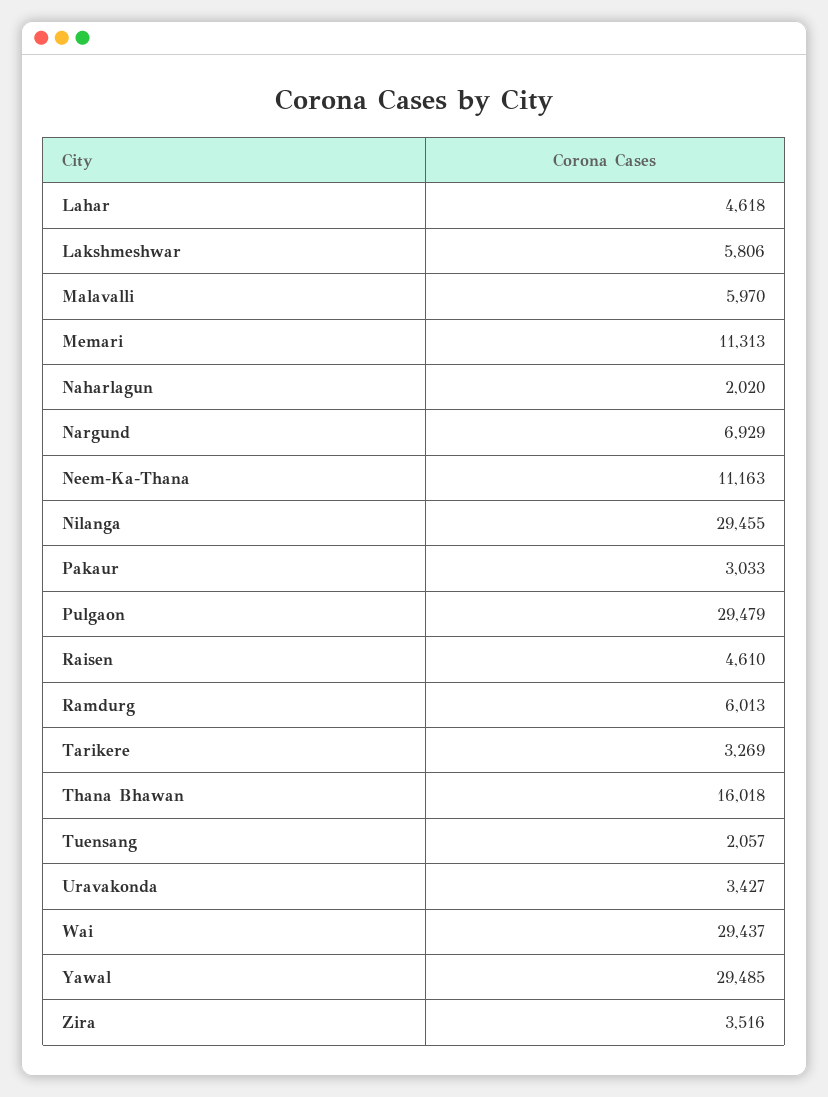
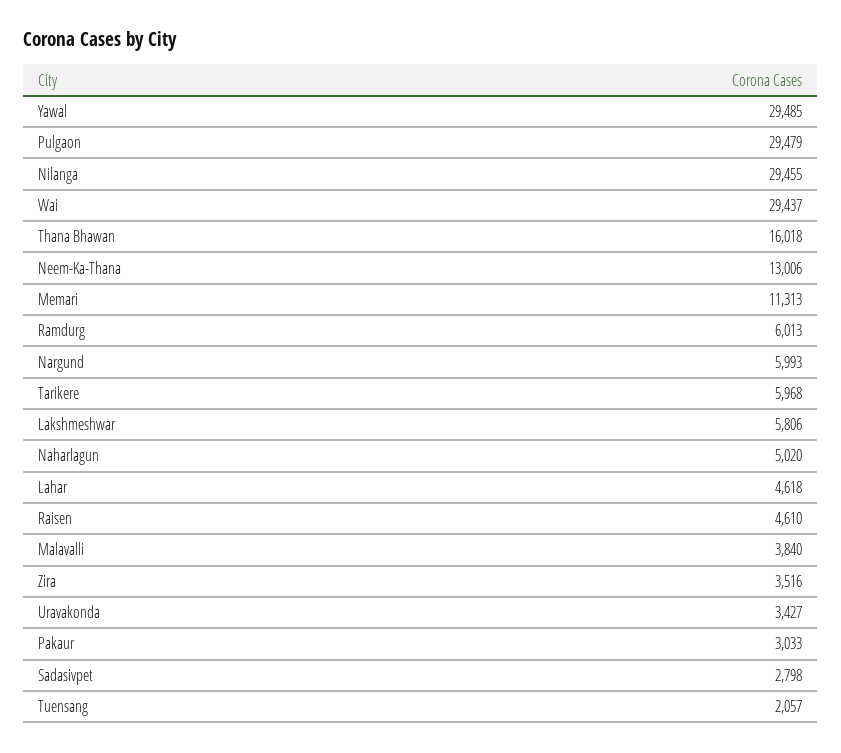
Malavalli: 5970 -> 3840
Naharlagun: 2020 -> 5020
Nargund: 6929 -> 5993
Neem-Ka-Thana: 11163 -> 13006
Tarikere: 3269 -> 5968
Sadasivpet: none -> 2798

